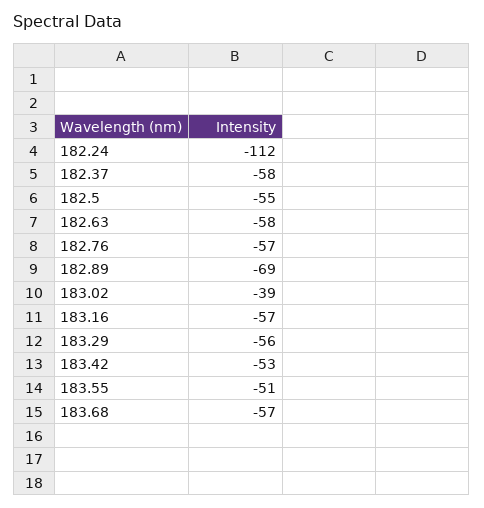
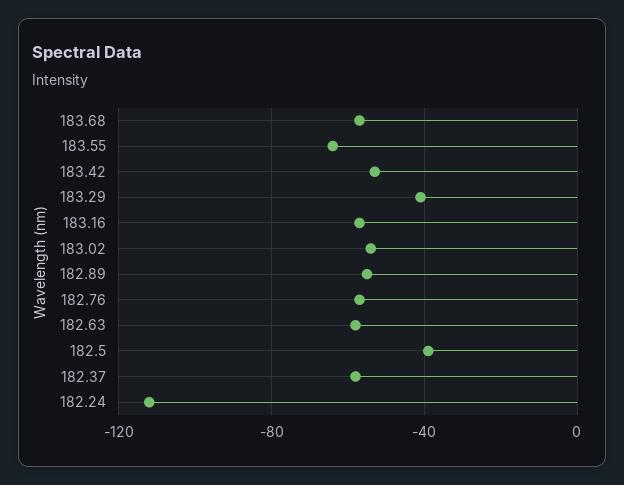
182.5: -55 -> -40
182.89: -69 -> -55
183.02: -39 -> -55
183.29: -56 -> -40
183.55: -51 -> -65

